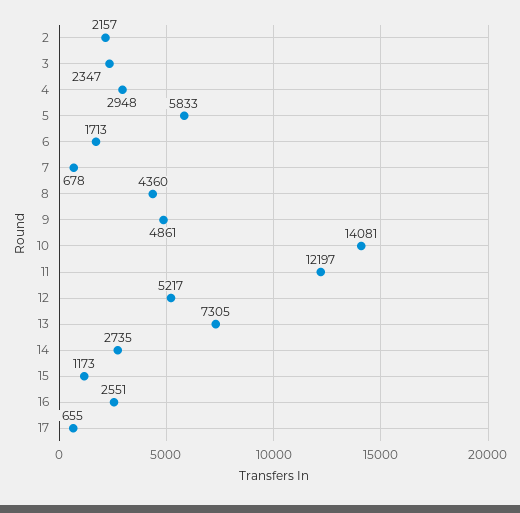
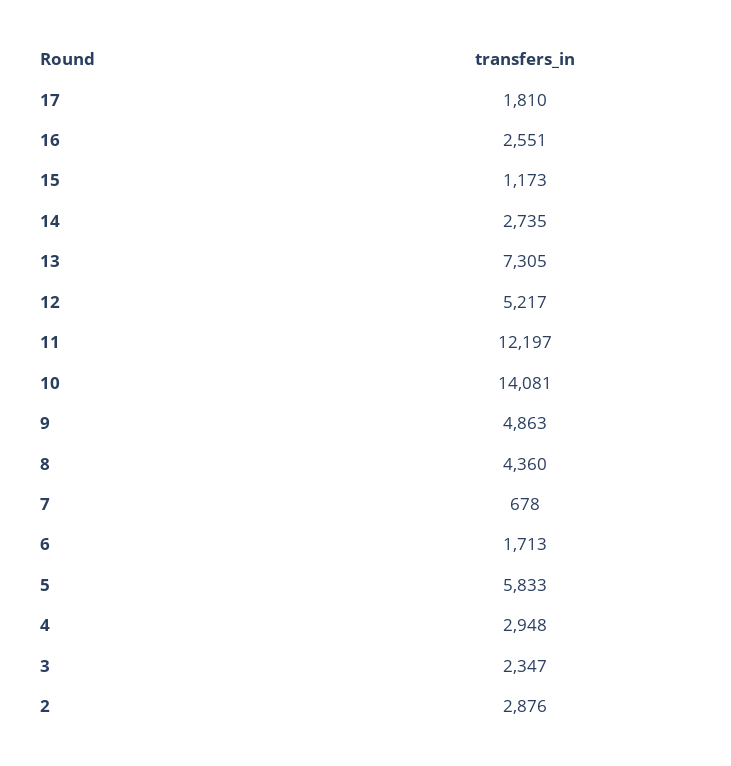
2: 2157 -> 2876
9: 4861 -> 4863
17: 655 -> 1810

